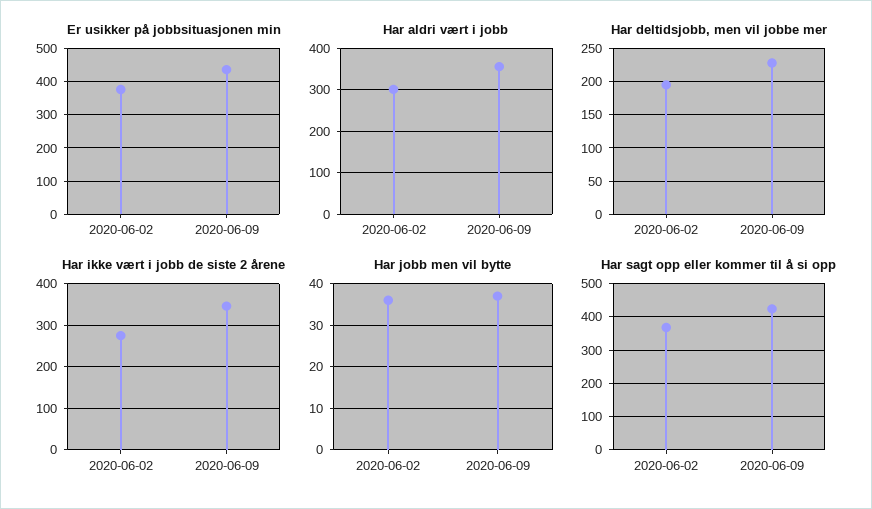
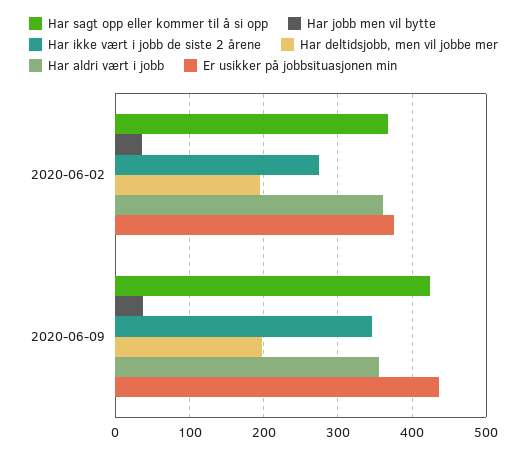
Har aldri vært i jobb, 2020-06-02: 300 -> 360
Har deltidsjobb, men vil jobbe mer, 2020-06-09: 230 -> 200

